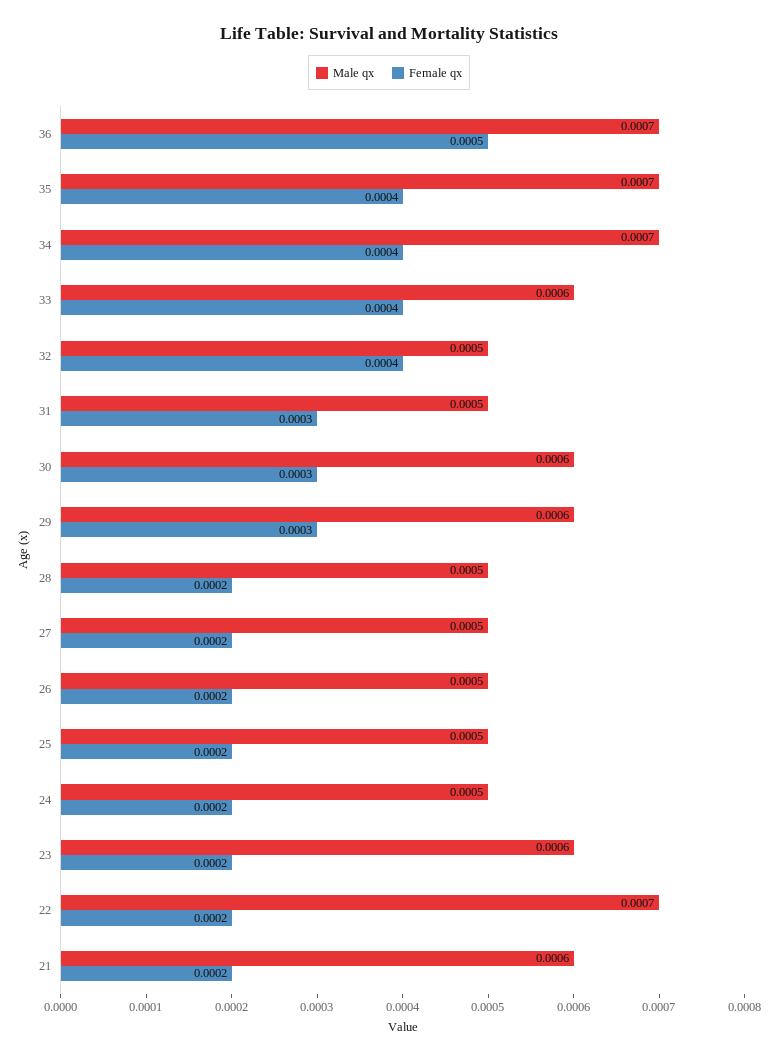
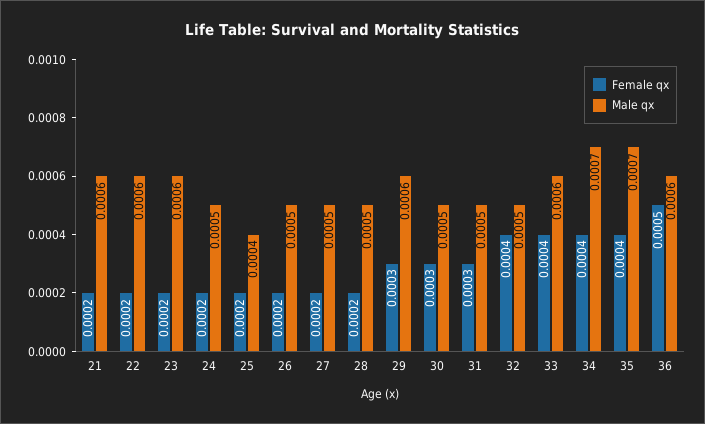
Male qx, 36: 0.0007 -> 0.0006
Male qx, 30: 0.0006 -> 0.0005
Male qx, 25: 0.0005 -> 0.0004
Male qx, 22: 0.0007 -> 0.0006

